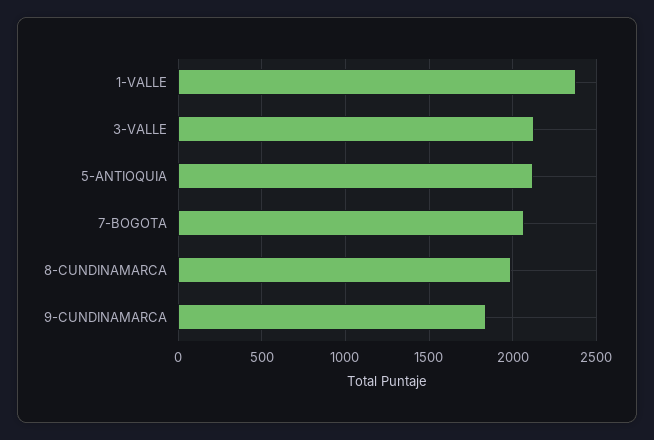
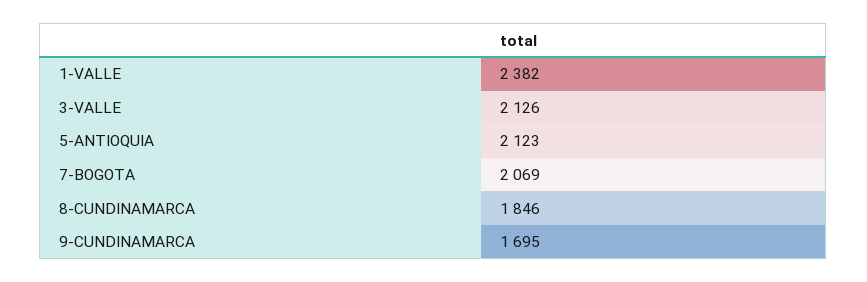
8-CUNDINAMARCA: 2000 -> 1846
9-CUNDINAMARCA: 1850 -> 1695

